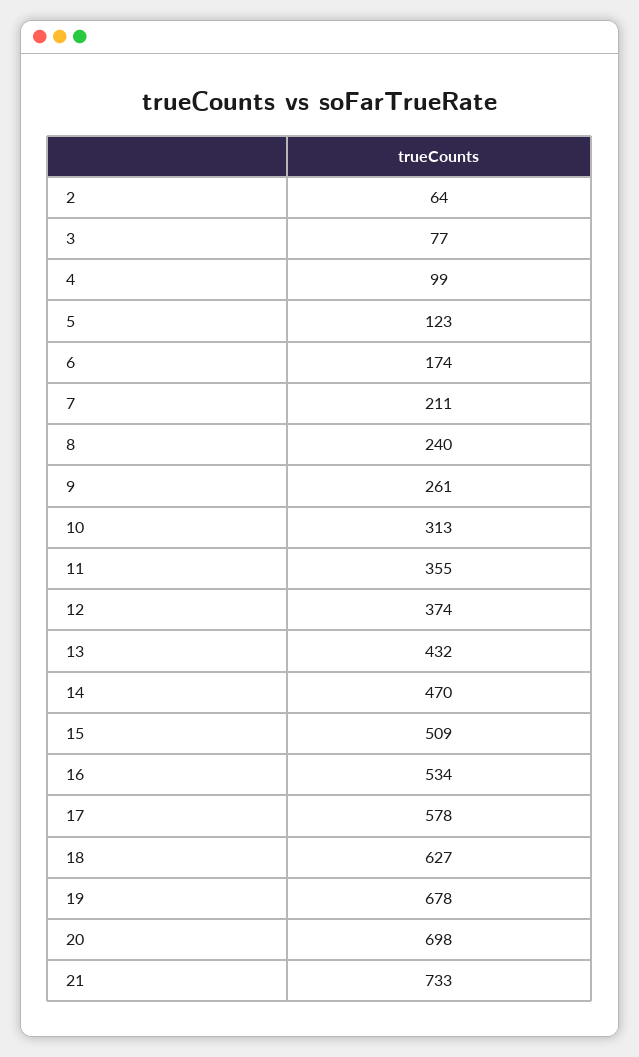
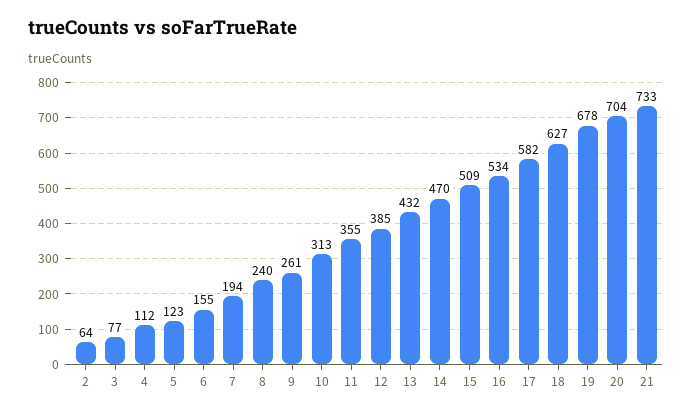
4: 99 -> 112
6: 174 -> 155
7: 211 -> 194
12: 374 -> 385
17: 578 -> 582
20: 698 -> 704

